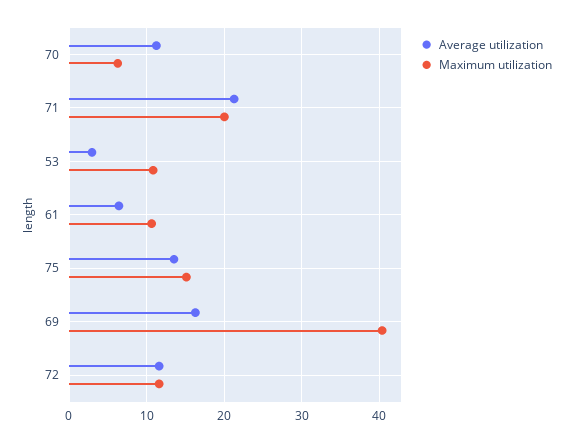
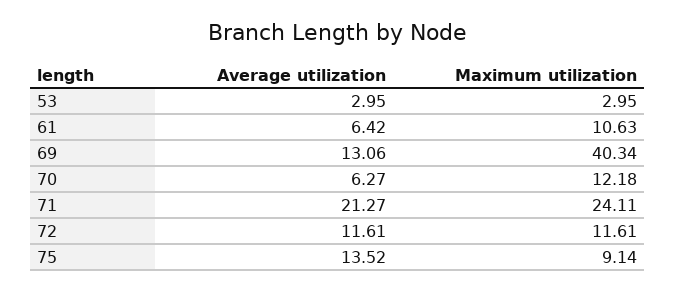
Average utilization, 70: 11 -> 6.27
Maximum utilization, 70: 6 -> 12.18
Maximum utilization, 71: 20 -> 24.11
Maximum utilization, 53: 11 -> 2.95
Maximum utilization, 75: 15 -> 9.14
Average utilization, 69: 16 -> 13.06

